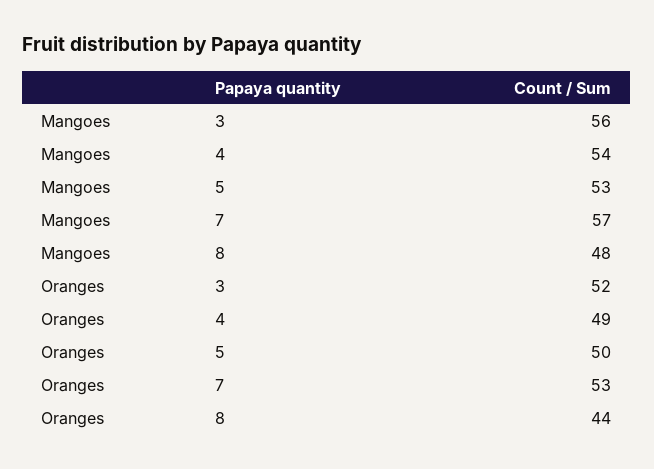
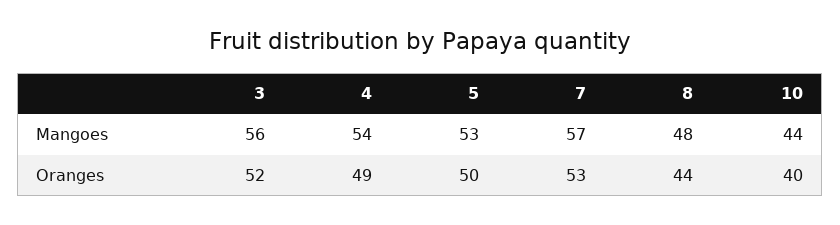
Mangoes, 10: none -> 44
Oranges, 10: none -> 40

